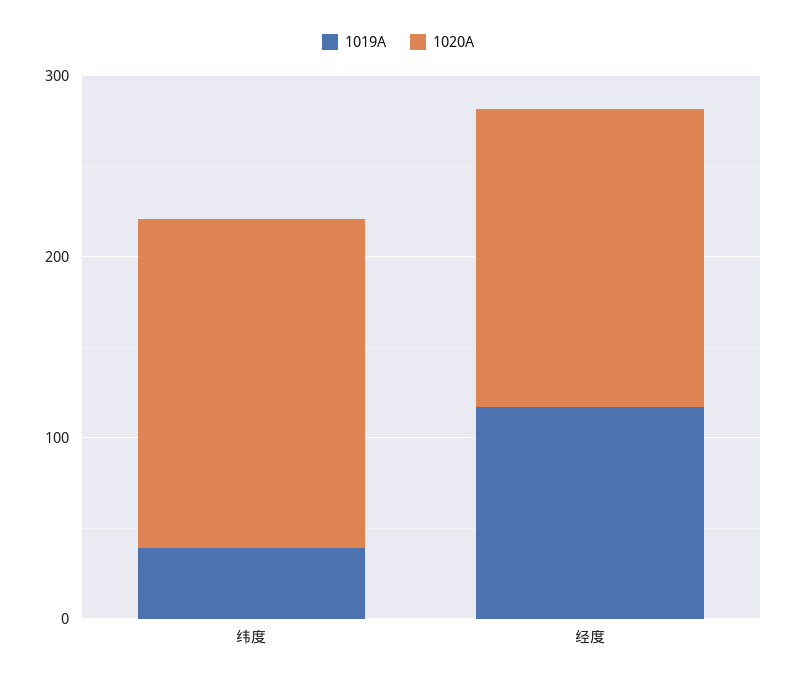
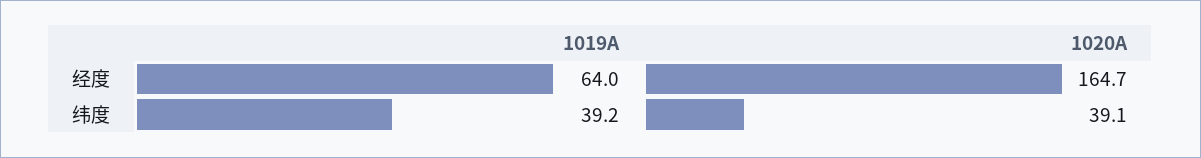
1020A, 纬度: 180 -> 39.1
1019A, 经度: 120 -> 64

